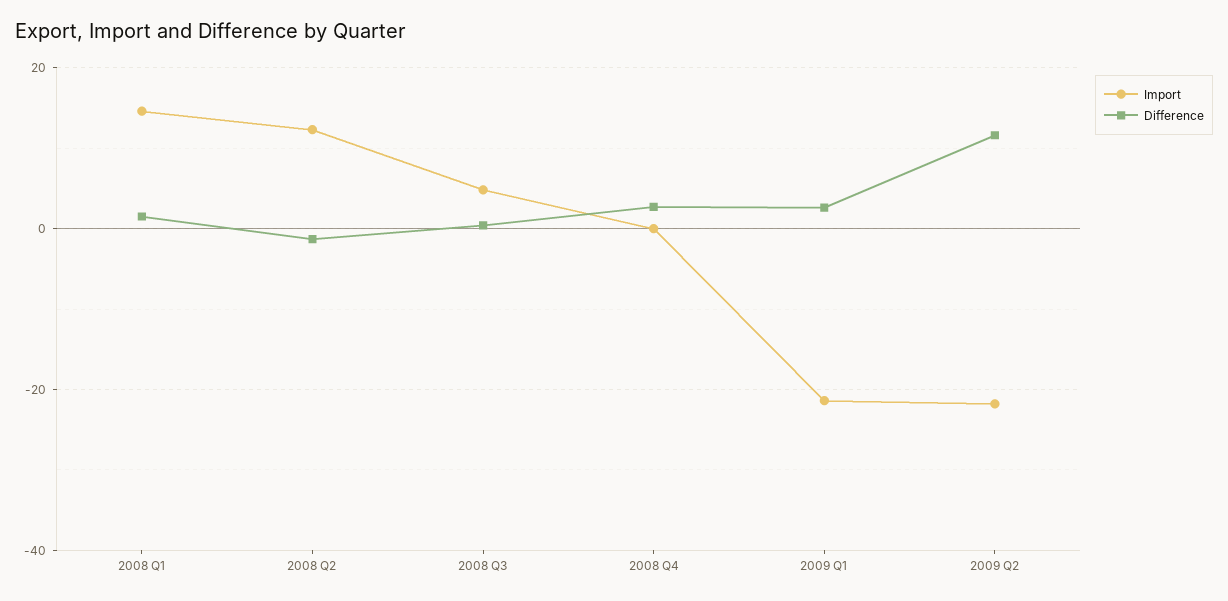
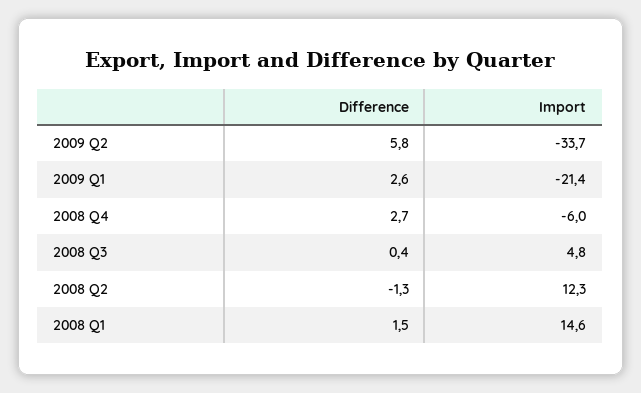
Import, 2008 Q4: 0 -> -6
Import, 2009 Q2: -22 -> -33.7
Difference, 2009 Q2: 12 -> 5.8

